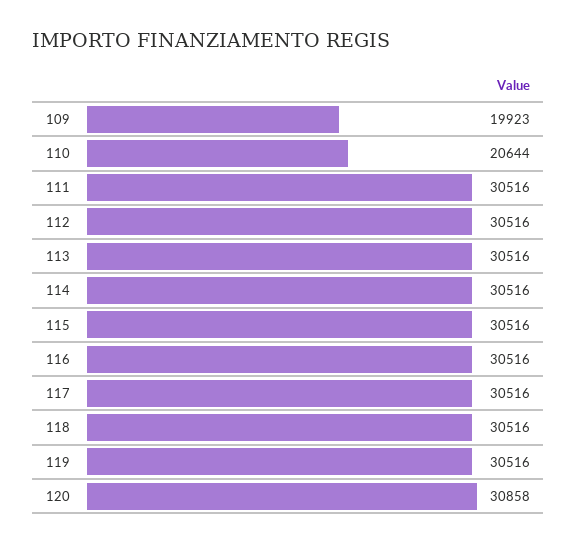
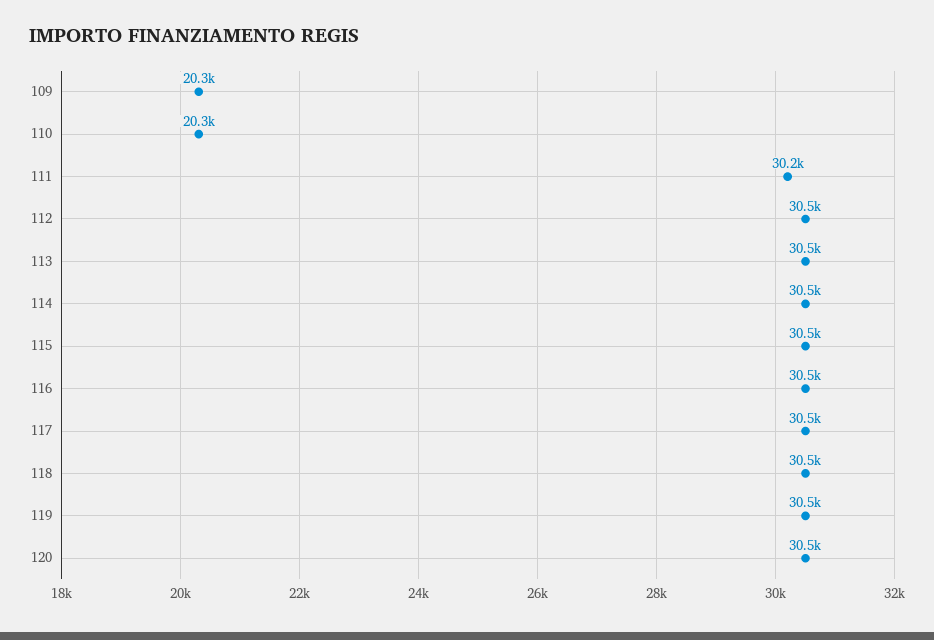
109: 19923 -> 20300
110: 20644 -> 20300
111: 30516 -> 30200
120: 30858 -> 30500

